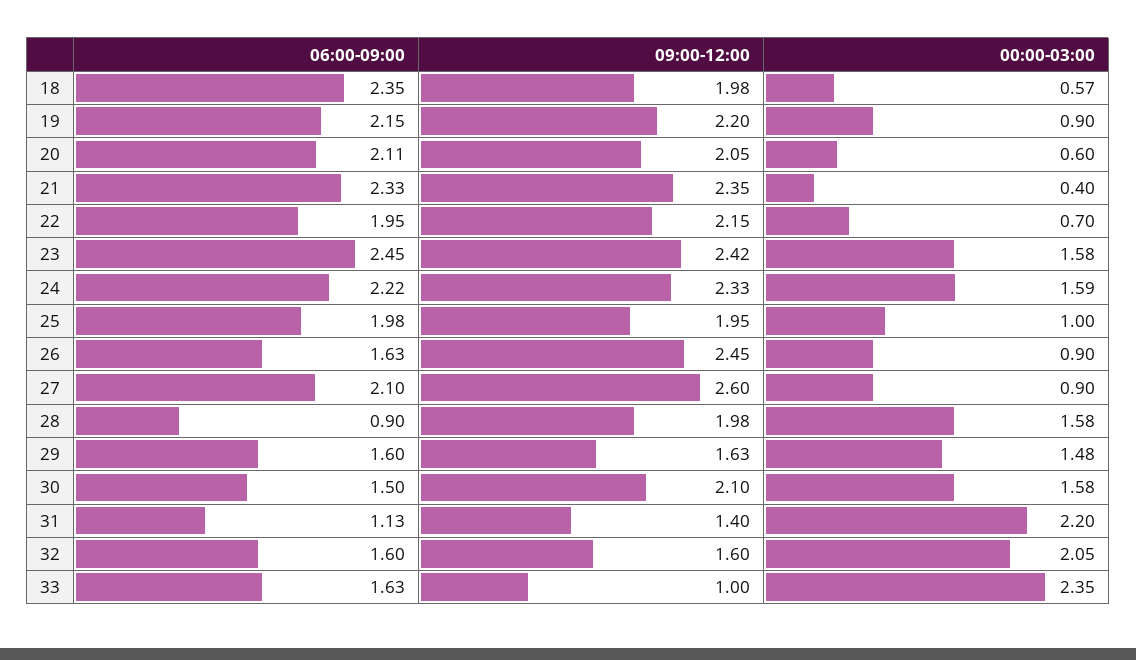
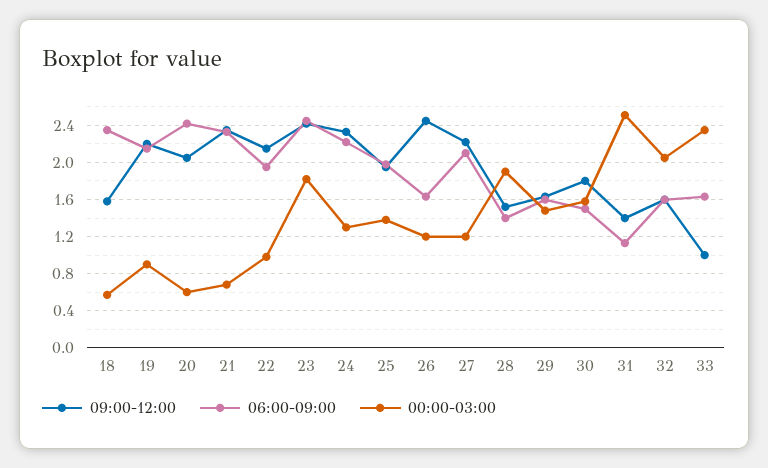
09:00-12:00, 18: 1.98 -> 1.6
06:00-09:00, 20: 2.11 -> 2.4
00:00-03:00, 21: 0.4 -> 0.7
00:00-03:00, 22: 0.7 -> 1
00:00-03:00, 23: 1.58 -> 1.8
00:00-03:00, 24: 1.59 -> 1.3
00:00-03:00, 25: 1 -> 1.4
00:00-03:00, 26: 0.9 -> 1.2
09:00-12:00, 27: 2.6 -> 2.2
00:00-03:00, 27: 0.9 -> 1.2
06:00-09:00, 28: 0.9 -> 1.4
09:00-12:00, 28: 1.98 -> 1.5
00:00-03:00, 28: 1.58 -> 1.9
09:00-12:00, 30: 2.1 -> 1.8
00:00-03:00, 31: 2.2 -> 2.5

